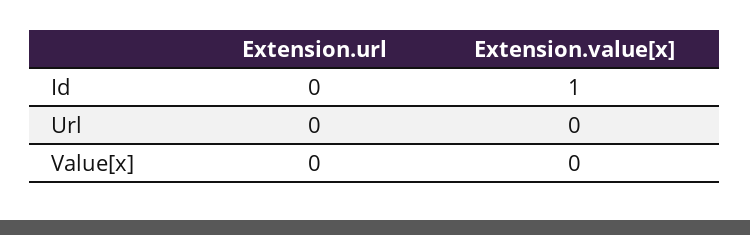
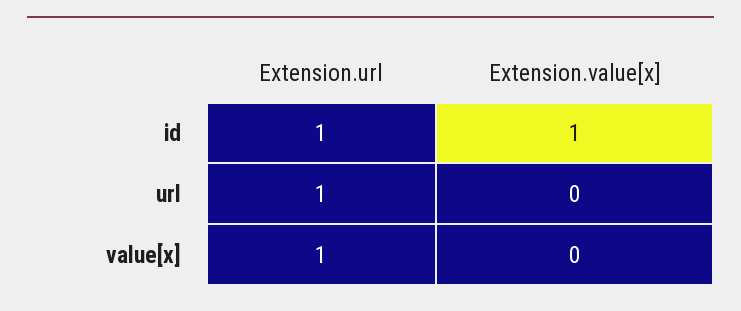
Extension.url, Id: 0 -> 1
Extension.url, Url: 0 -> 1
Extension.url, Value[x]: 0 -> 1

